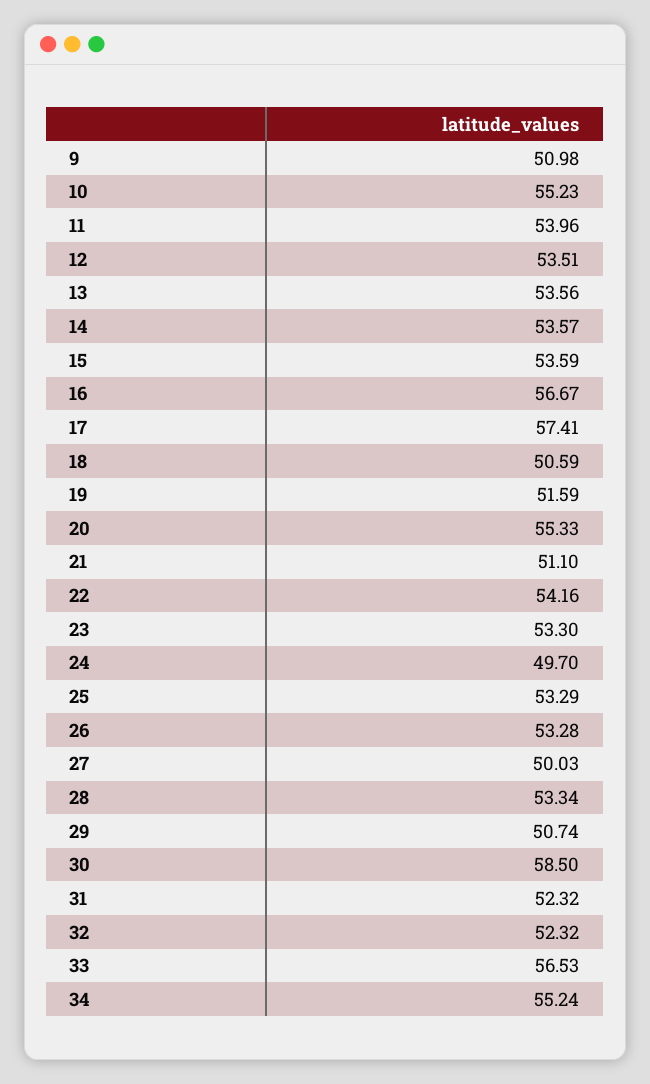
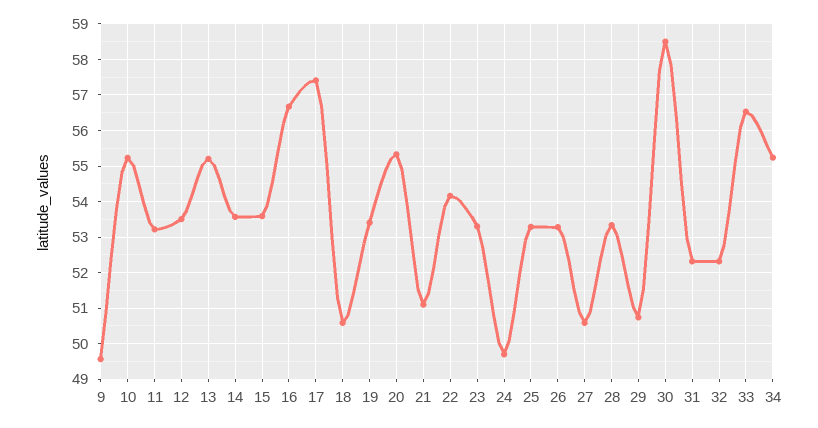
9: 50.98 -> 49.6
11: 53.96 -> 53.2
13: 53.56 -> 55.2
19: 51.59 -> 53.4
27: 50.03 -> 50.6

